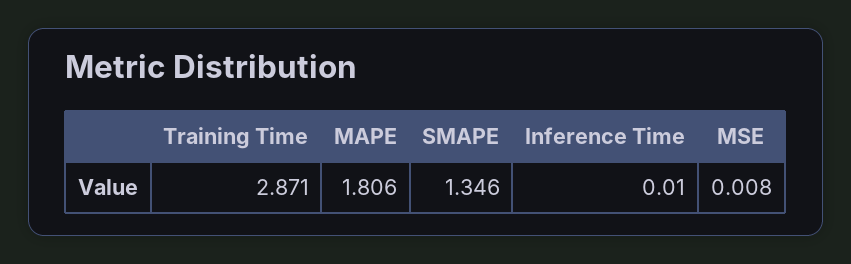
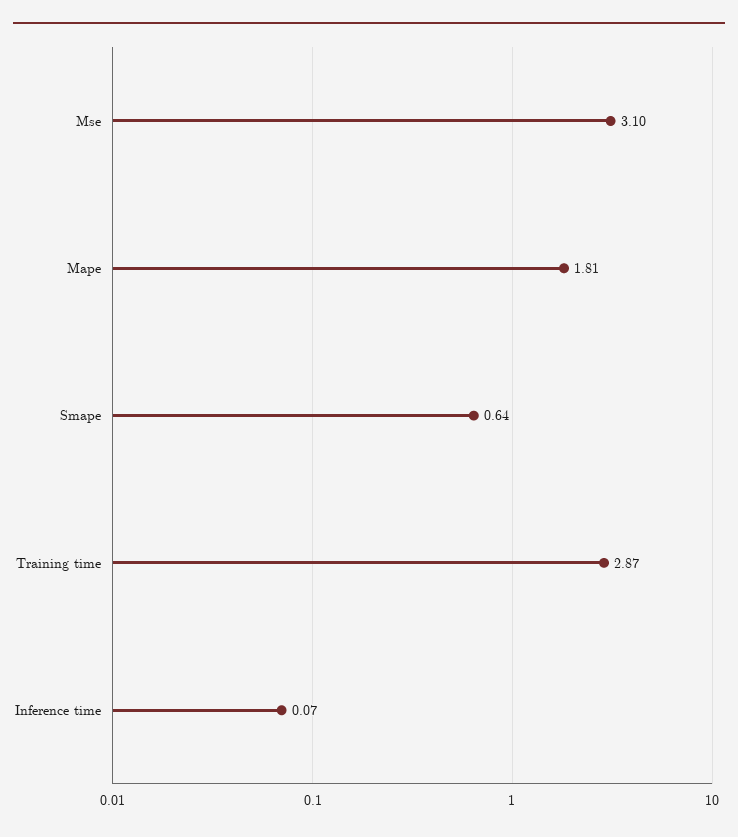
SMAPE: 1.346 -> 0.64
Inference Time: 0.01 -> 0.07
MSE: 0.008 -> 3.1

